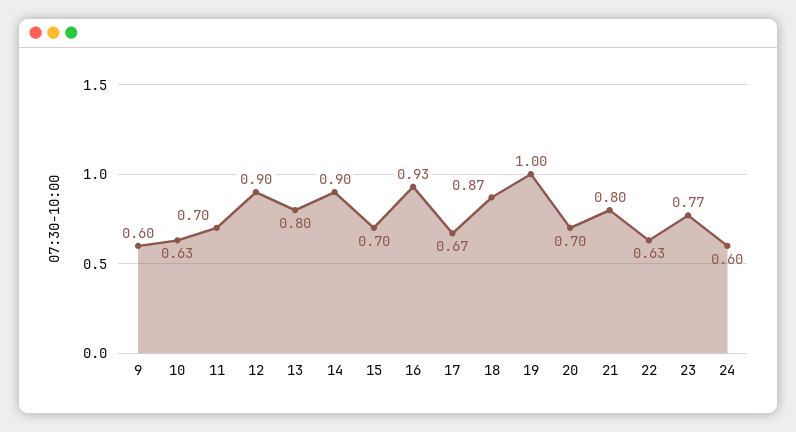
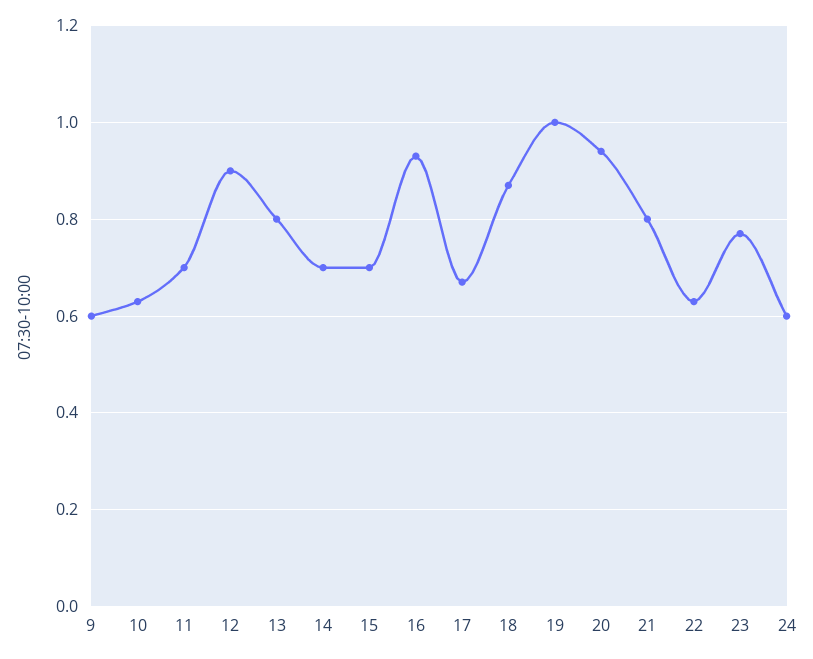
14: 0.9 -> 0.7
20: 0.7 -> 0.95

